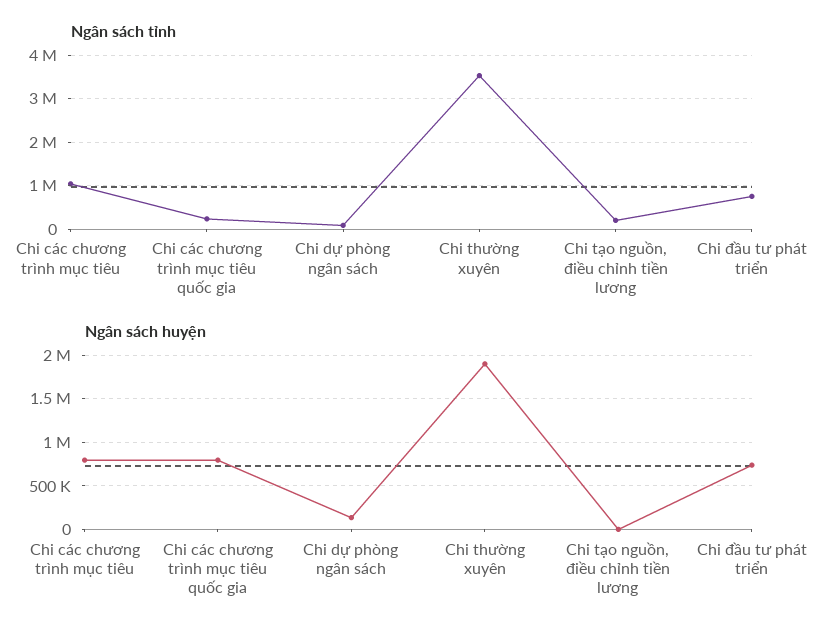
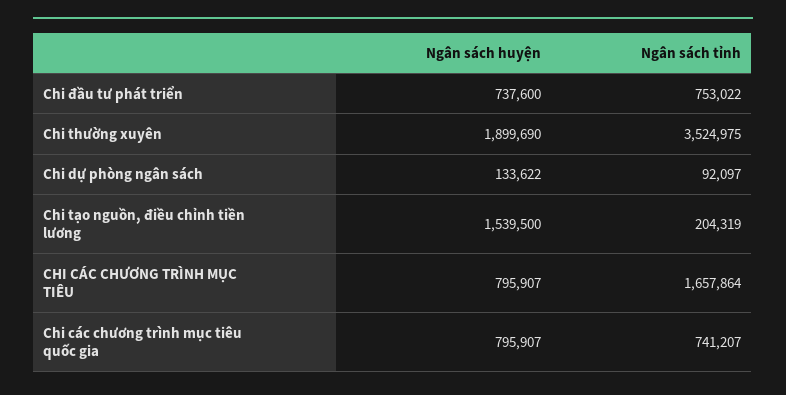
Ngân sách tỉnh, Chi các chương trình mục tiêu: 1000000 -> 1657864
Ngân sách tỉnh, Chi các chương trình mục tiêu quốc gia: 200000 -> 741207
Ngân sách huyện, Chi tạo nguồn, điều chỉnh tiền lương: 0 -> 1539500

